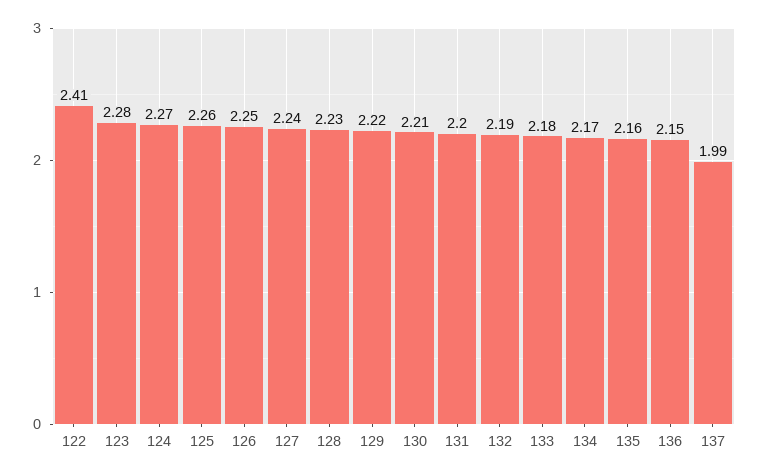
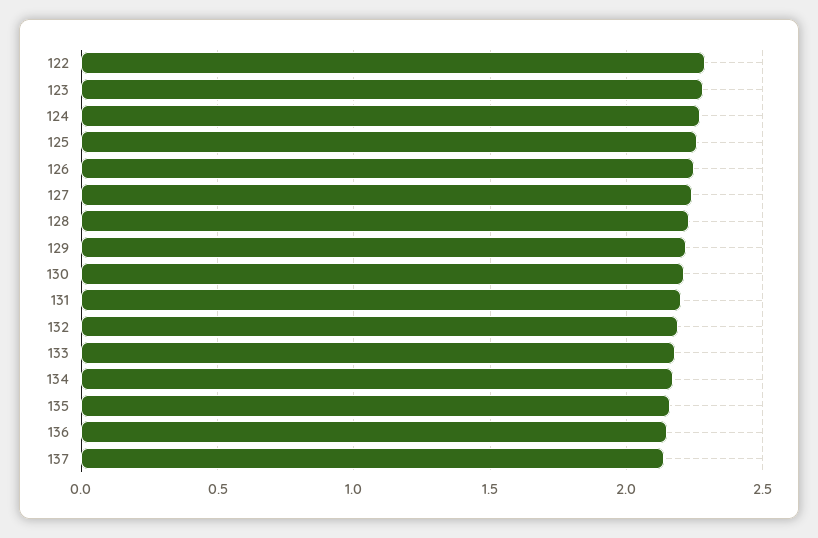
122: 2.41 -> 2.3
137: 1.99 -> 2.15

